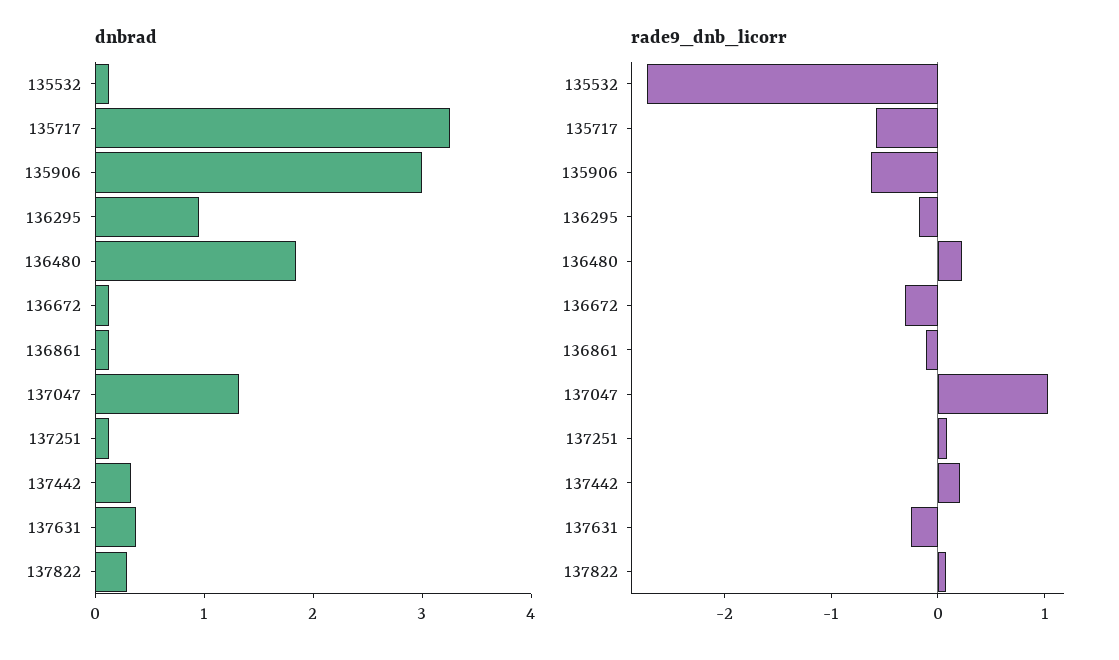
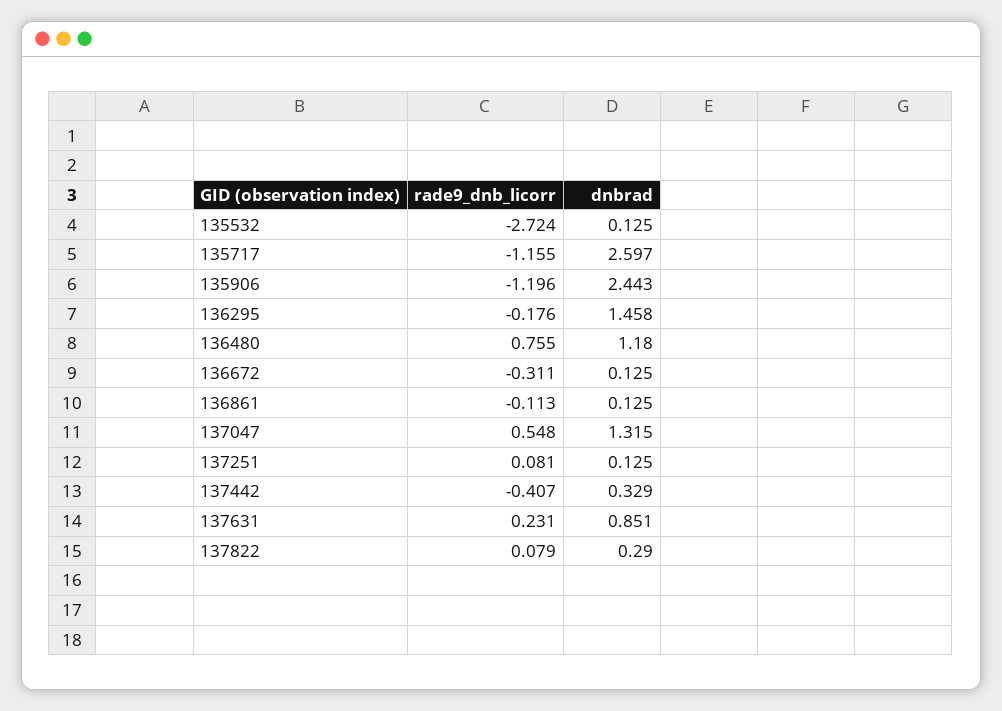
dnbrad, 135717: 3.2 -> 2.597
dnbrad, 135906: 3 -> 2.443
dnbrad, 136295: 1 -> 1.458
dnbrad, 136480: 1.8 -> 1.18
dnbrad, 137631: 0.4 -> 0.851
rade9_dnb_licorr, 135717: -0.6 -> -1.155
rade9_dnb_licorr, 135906: -0.6 -> -1.196
rade9_dnb_licorr, 136480: 0.2 -> 0.755
rade9_dnb_licorr, 137047: 1 -> 0.548
rade9_dnb_licorr, 137442: 0.2 -> -0.407
rade9_dnb_licorr, 137631: -0.2 -> 0.231

